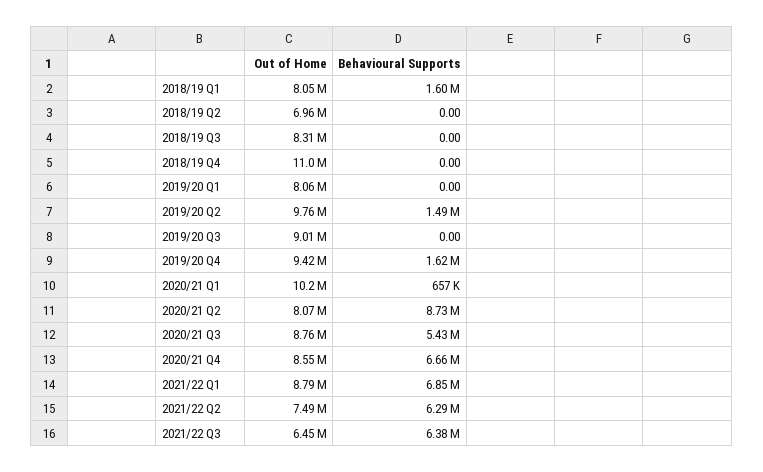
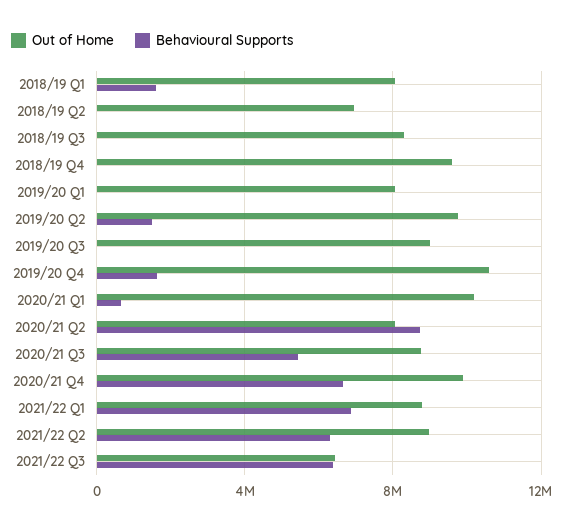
Out of Home, 2018/19 Q4: 11000000 -> 9500000
Out of Home, 2019/20 Q4: 9420000 -> 10500000
Out of Home, 2020/21 Q4: 8550000 -> 10000000
Out of Home, 2021/22 Q2: 7490000 -> 9000000

